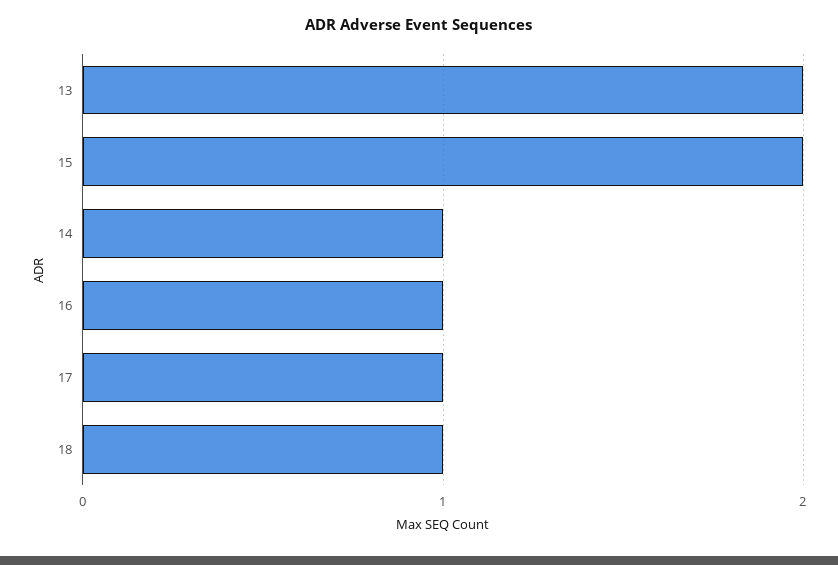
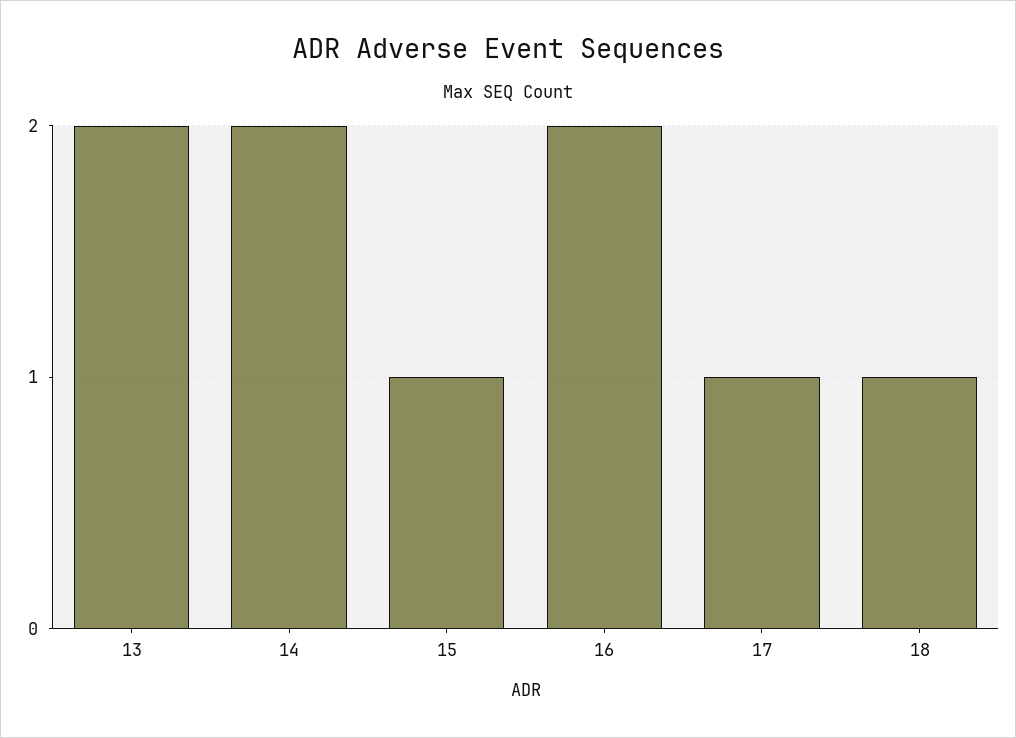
15: 2 -> 1
14: 1 -> 2
16: 1 -> 2

